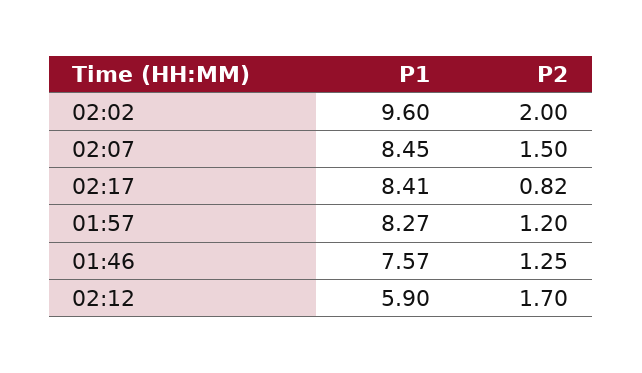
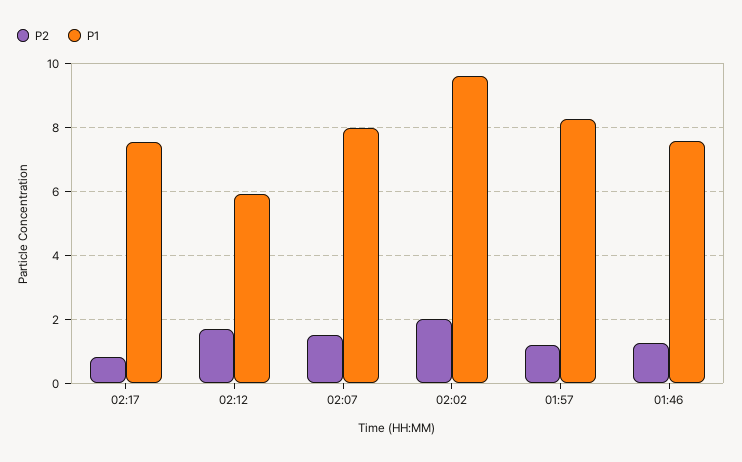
P1, 02:07: 8.45 -> 8
P1, 02:17: 8.41 -> 7.6

